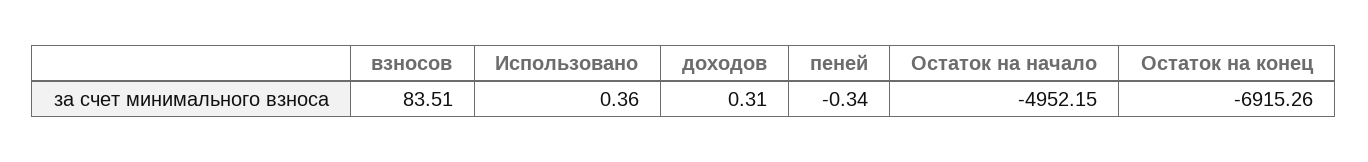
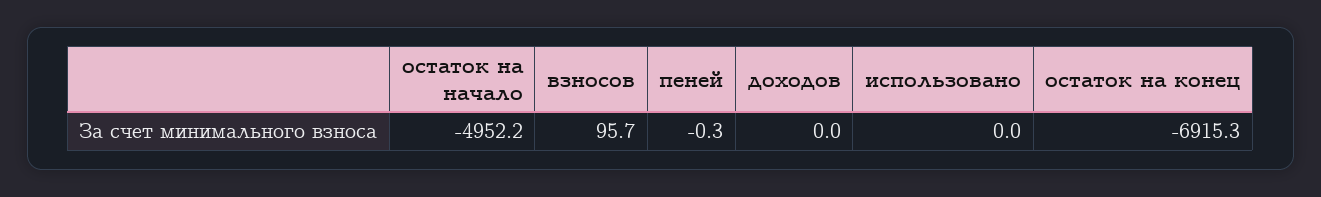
взносов: 83.51 -> 95.7
Использовано: 0.36 -> 0
доходов: 0.31 -> 0

